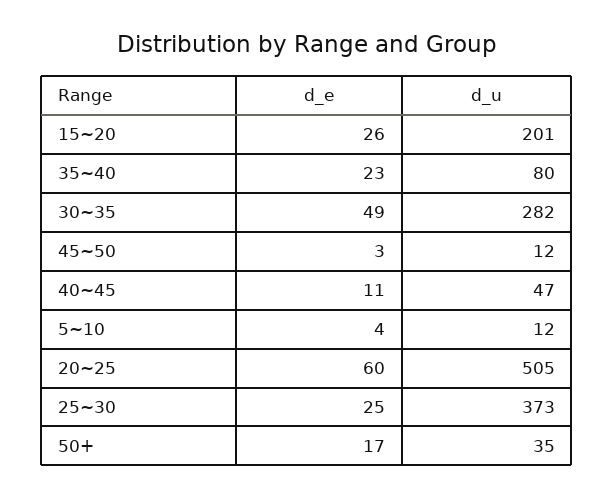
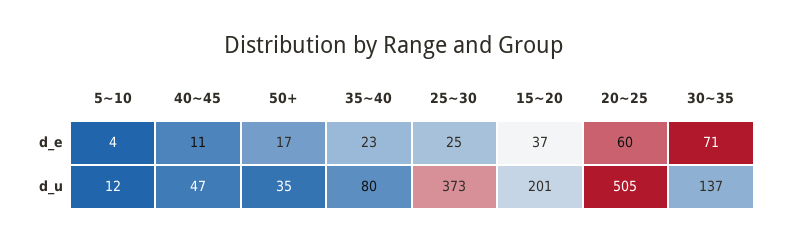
d_e, 15~20: 26 -> 37
d_e, 30~35: 49 -> 71
d_u, 30~35: 282 -> 137
d_e, 45~50: 3 -> none
d_u, 45~50: 12 -> none

